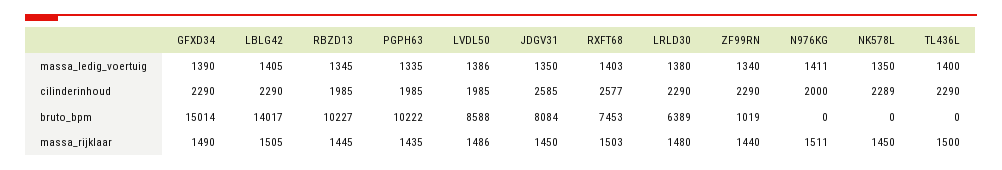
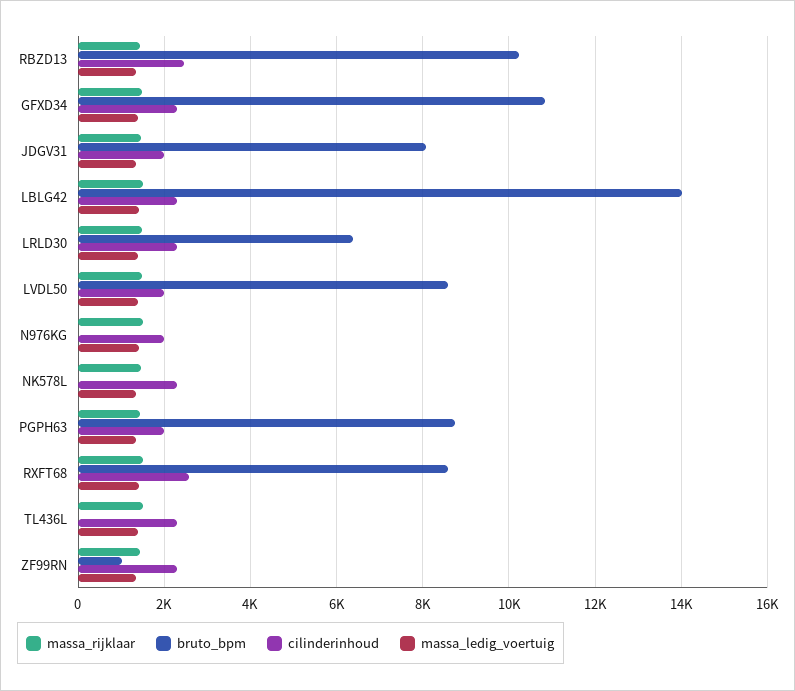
cilinderinhoud, RBZD13: 1985 -> 2400
cilinderinhoud, JDGV31: 2585 -> 2000
bruto_bpm, GFXD34: 15014 -> 10800
bruto_bpm, PGPH63: 10222 -> 8800
bruto_bpm, RXFT68: 7453 -> 8600

